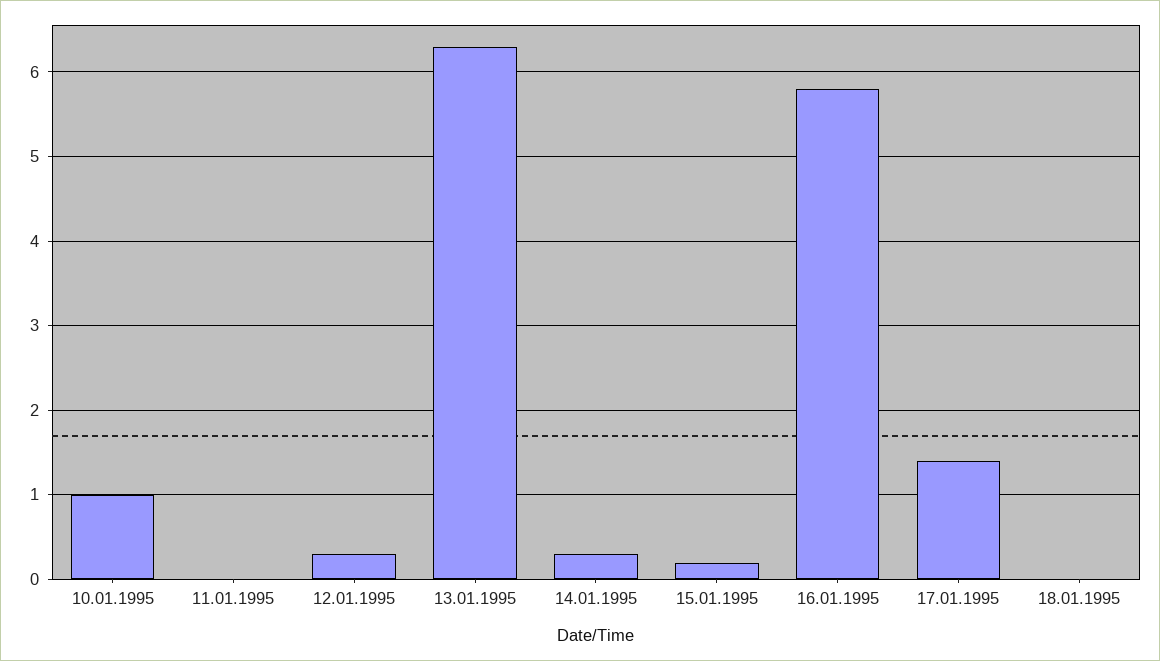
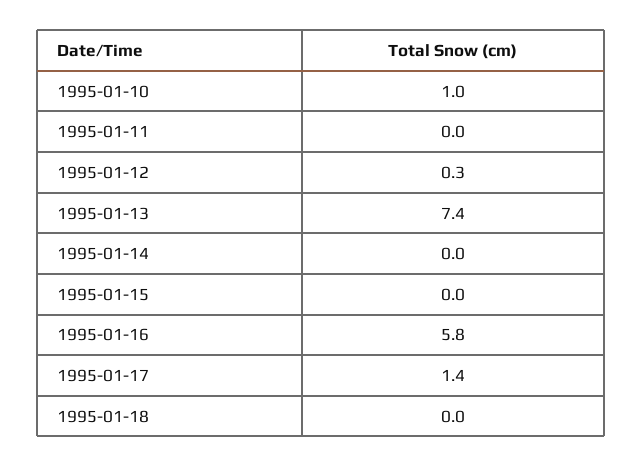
13.01.1995: 6.3 -> 7.4
14.01.1995: 0.3 -> 0
15.01.1995: 0.2 -> 0

